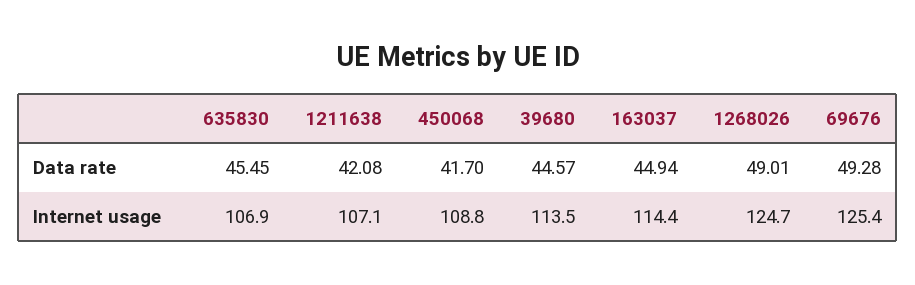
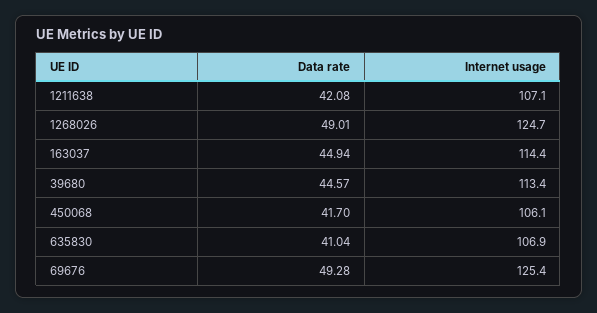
635830, Data rate: 45.45 -> 41.04
450068, Internet usage: 108.8 -> 106.1
39680, Internet usage: 113.5 -> 113.4

